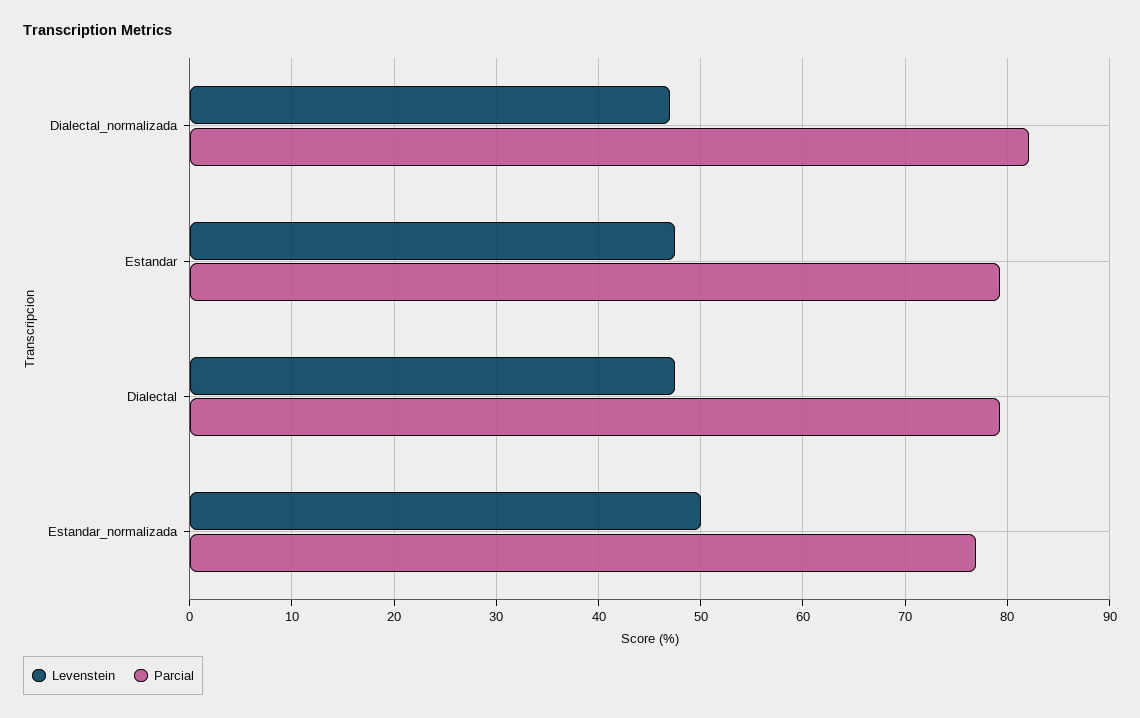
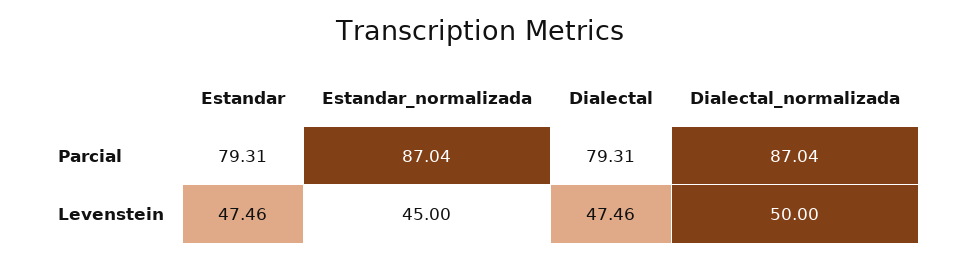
Levenstein, Dialectal_normalizada: 47 -> 50
Parcial, Dialectal_normalizada: 82 -> 87.04
Levenstein, Estandar_normalizada: 50 -> 45
Parcial, Estandar_normalizada: 77 -> 87.04

